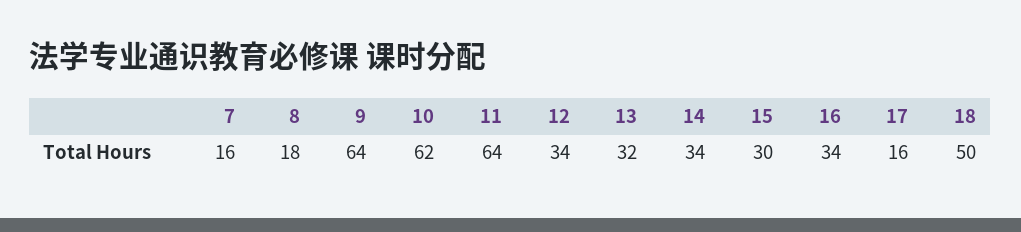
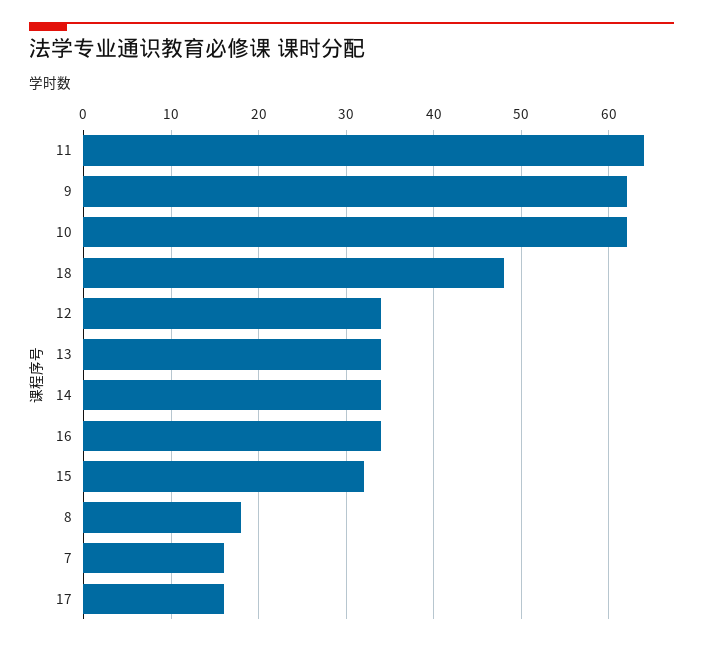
9: 64 -> 62
13: 32 -> 34
15: 30 -> 32
18: 50 -> 48

